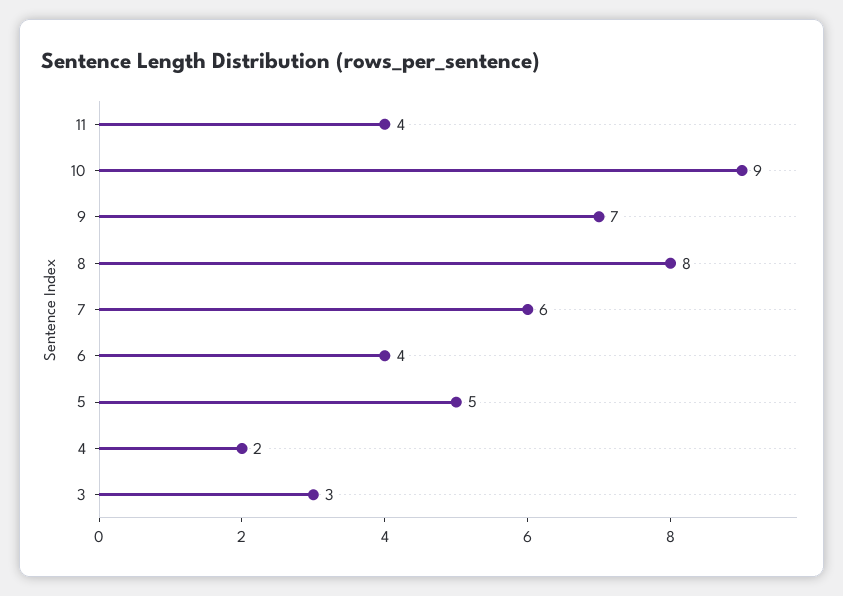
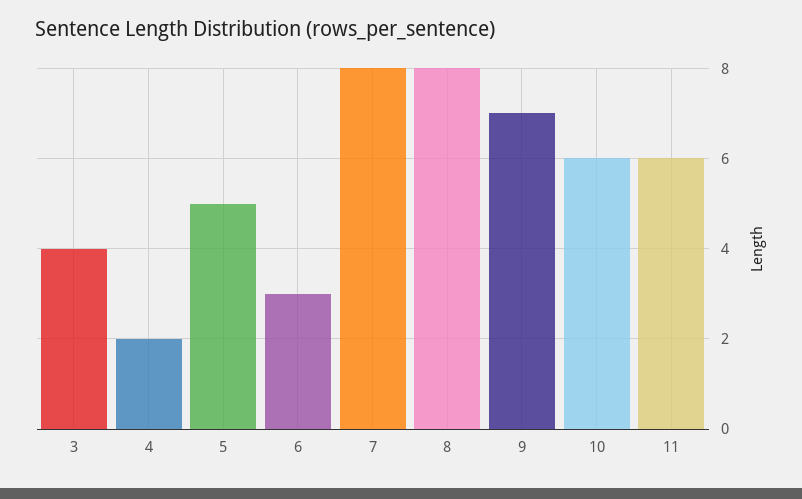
11: 4 -> 6
10: 9 -> 6
7: 6 -> 8
6: 4 -> 3
3: 3 -> 4

